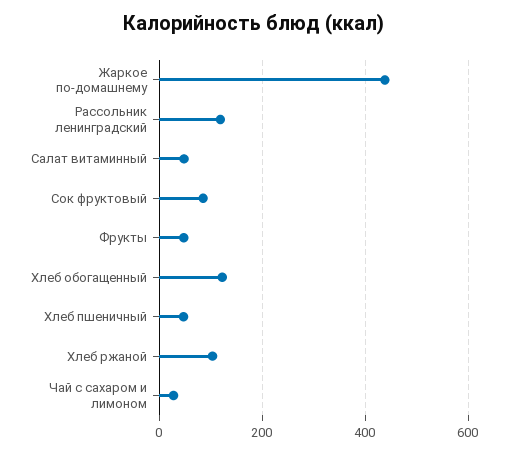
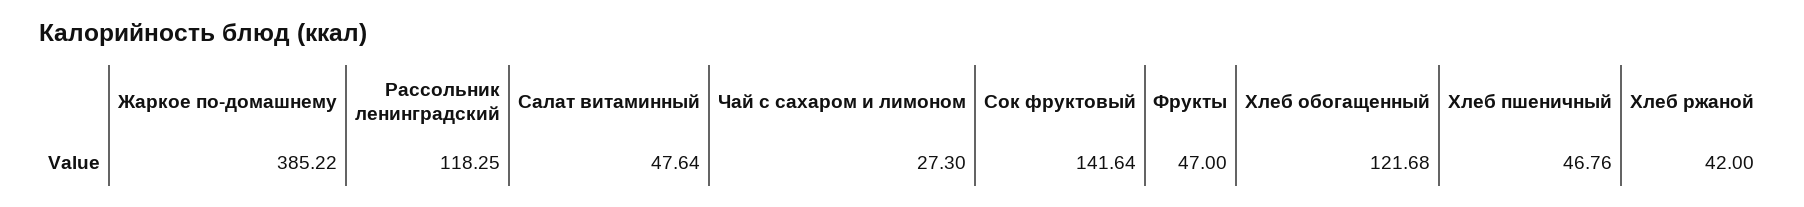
Жаркое по-домашнему: 440 -> 385.22
Сок фруктовый: 80 -> 141.64
Хлеб ржаной: 100 -> 42

